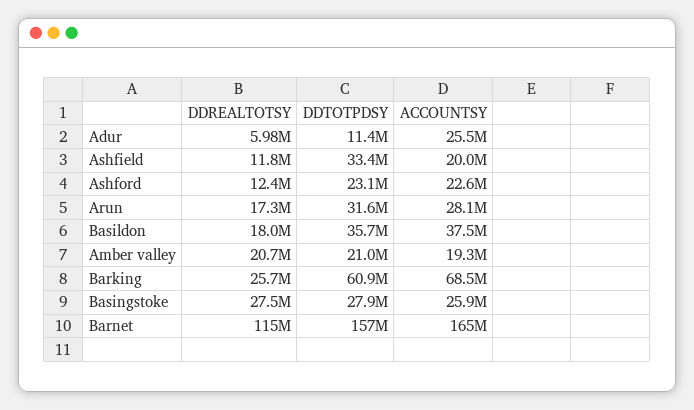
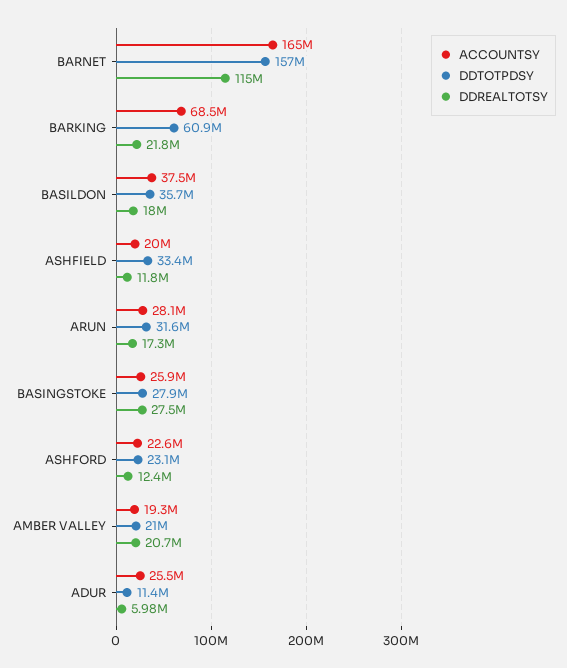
DDREALTOTSY, Barking: 25700000 -> 21800000

